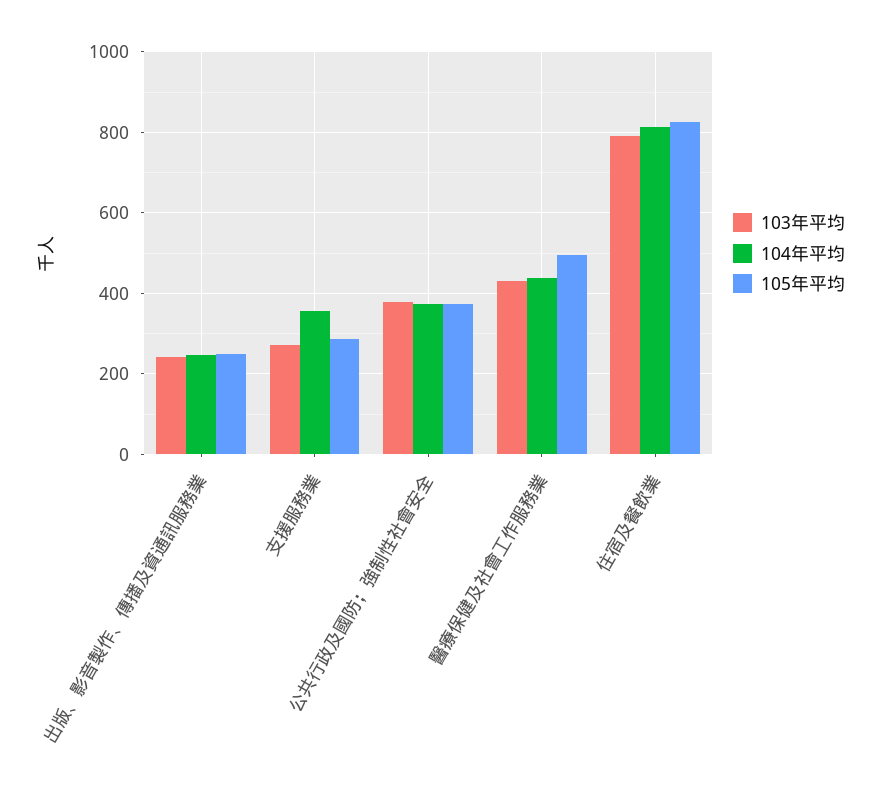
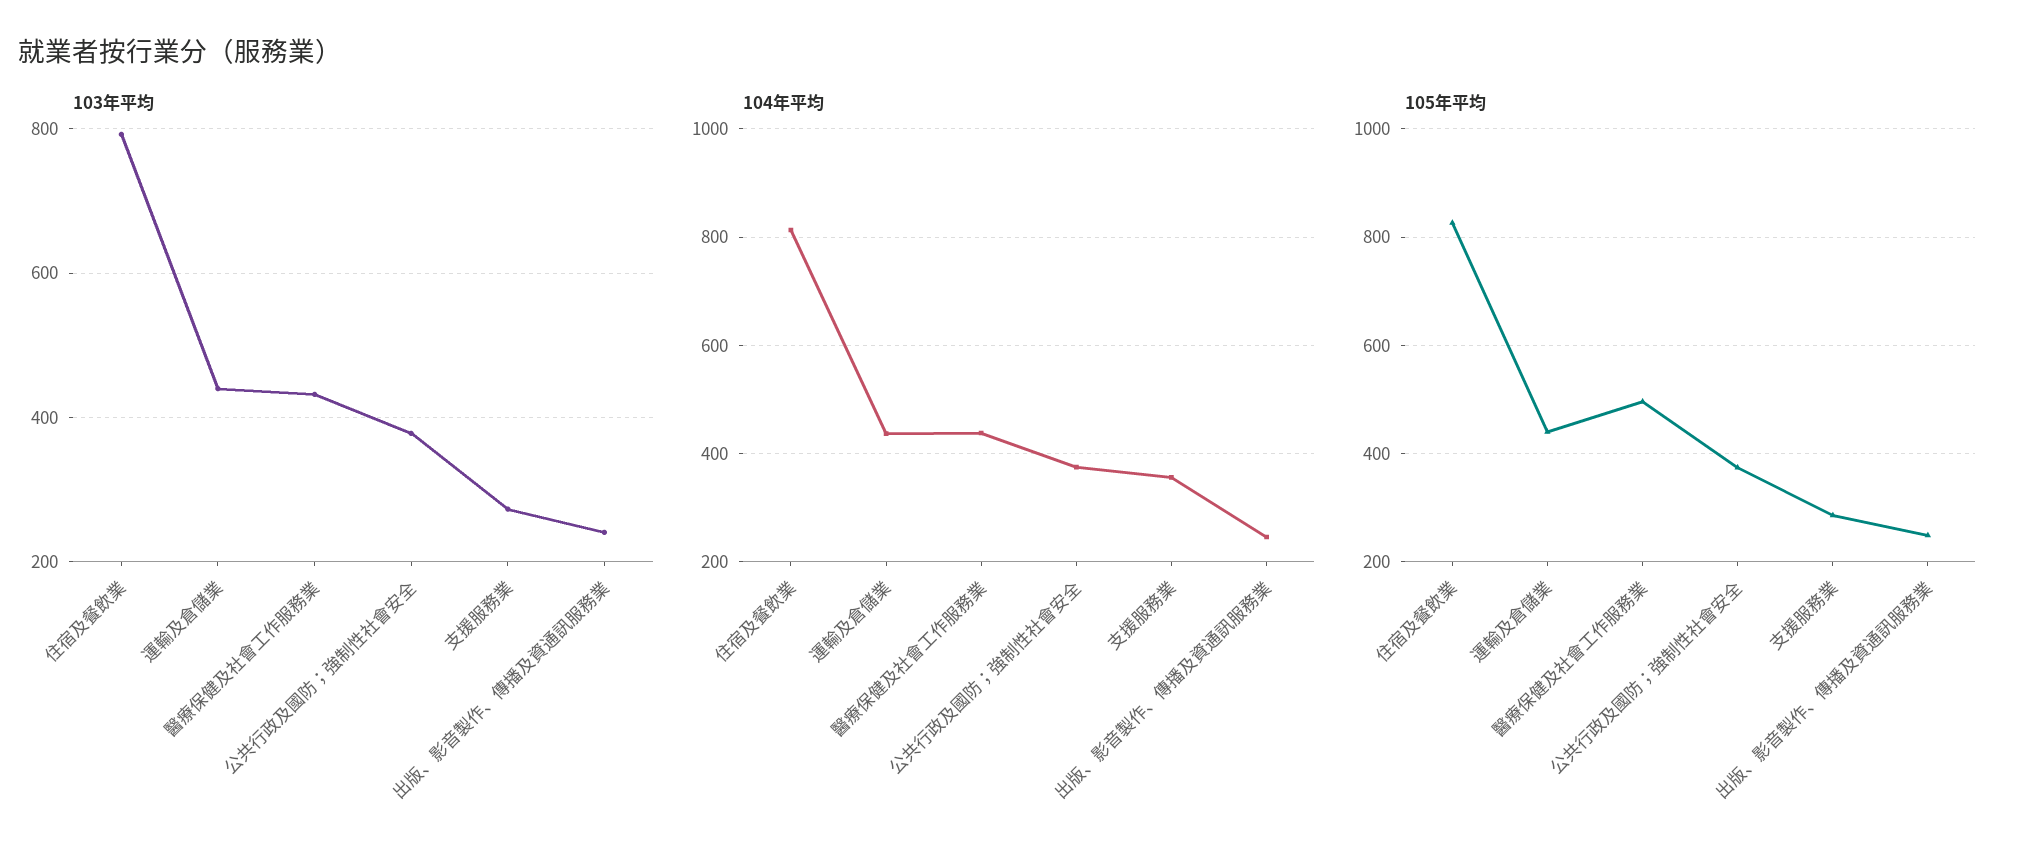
103年平均, 運輸及倉儲業: none -> 440
104年平均, 運輸及倉儲業: none -> 440
105年平均, 運輸及倉儲業: none -> 440

